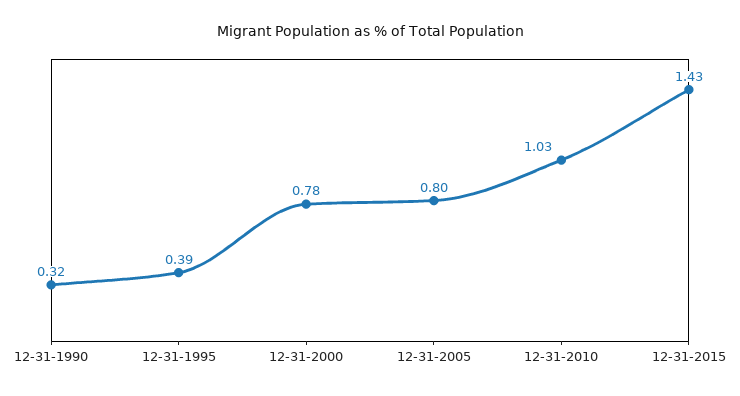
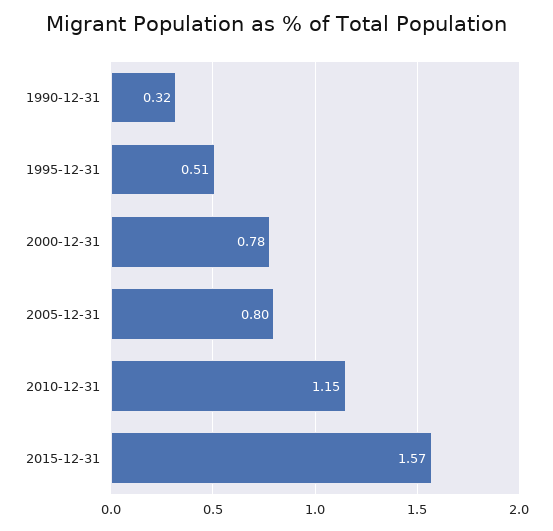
12-31-1995: 0.39 -> 0.51
12-31-2010: 1.03 -> 1.15
12-31-2015: 1.43 -> 1.57

